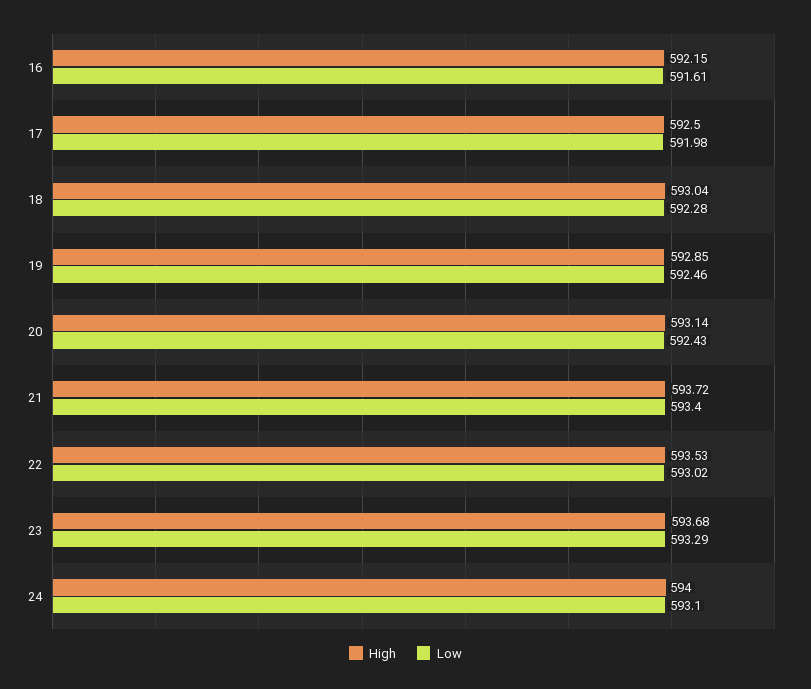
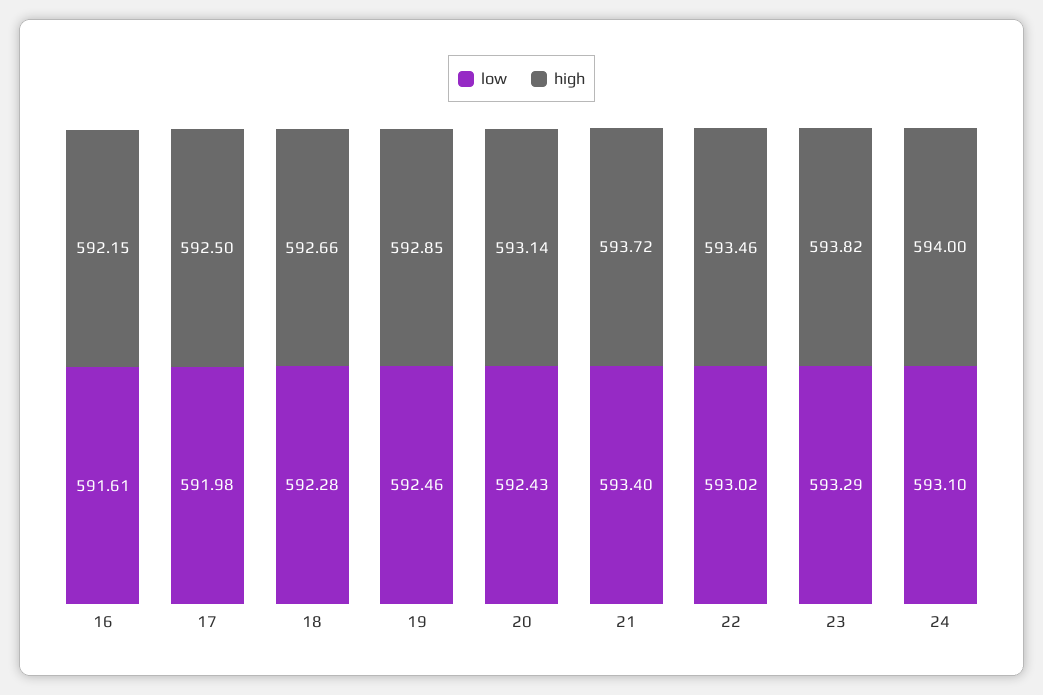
High, 18: 593.04 -> 592.66
High, 22: 593.53 -> 593.46
High, 23: 593.68 -> 593.82

